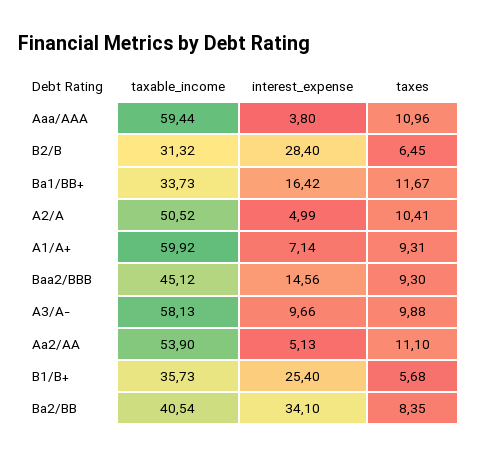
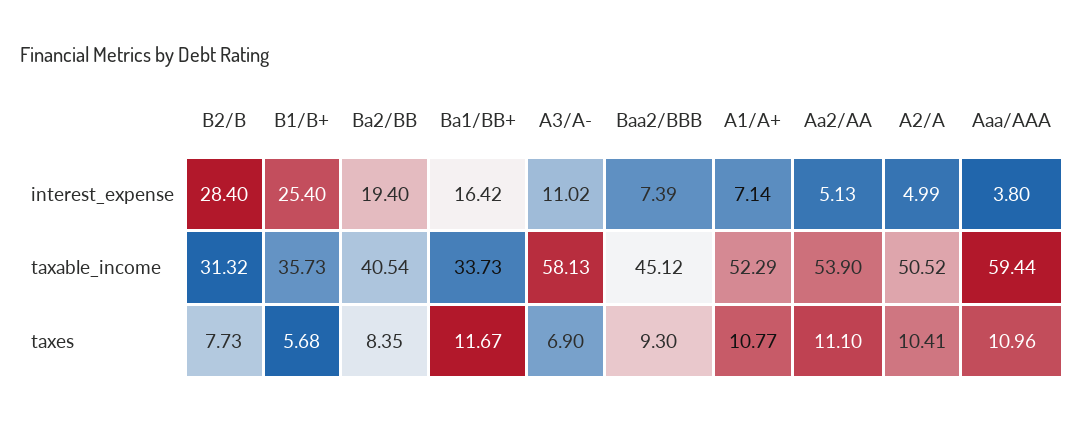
taxes, B2/B: 6.45 -> 7.73
taxable_income, A1/A+: 59.92 -> 52.29
taxes, A1/A+: 9.31 -> 10.77
interest_expense, Baa2/BBB: 14.56 -> 7.39
interest_expense, A3/A-: 9.66 -> 11.02
taxes, A3/A-: 9.88 -> 6.9
interest_expense, Ba2/BB: 34.1 -> 19.4

